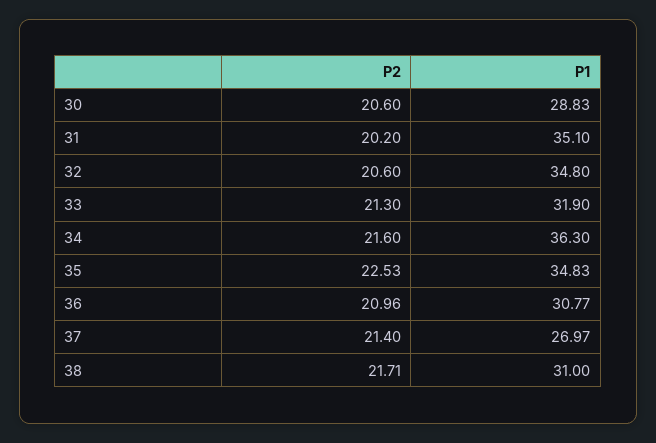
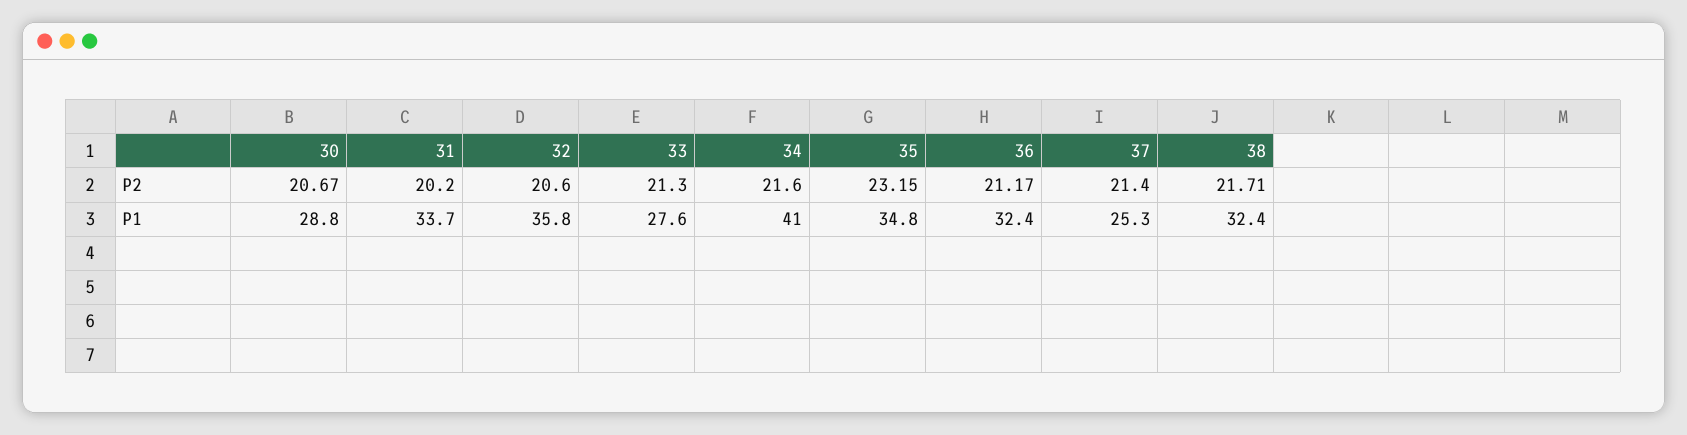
P2, 30: 20.6 -> 20.67
P1, 31: 35.1 -> 33.7
P1, 32: 34.8 -> 35.8
P1, 33: 31.9 -> 27.6
P1, 34: 36.3 -> 41
P2, 35: 22.53 -> 23.15
P2, 36: 20.96 -> 21.17
P1, 36: 30.77 -> 32.4
P1, 37: 26.97 -> 25.3
P1, 38: 31 -> 32.4

